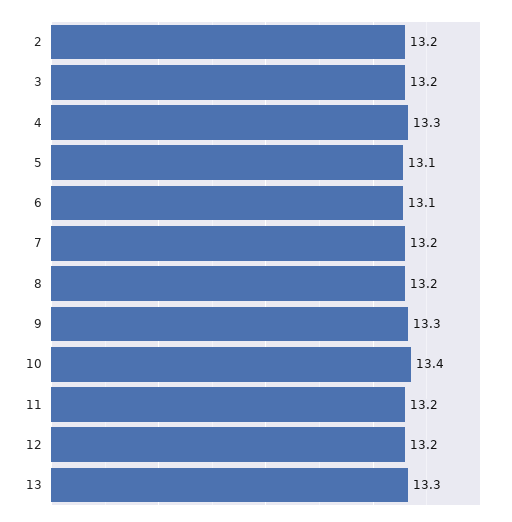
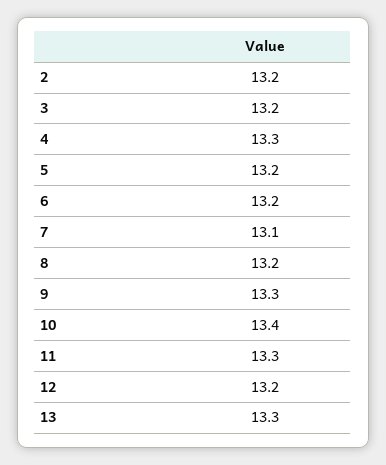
5: 13.1 -> 13.2
6: 13.1 -> 13.2
7: 13.2 -> 13.1
11: 13.2 -> 13.3

